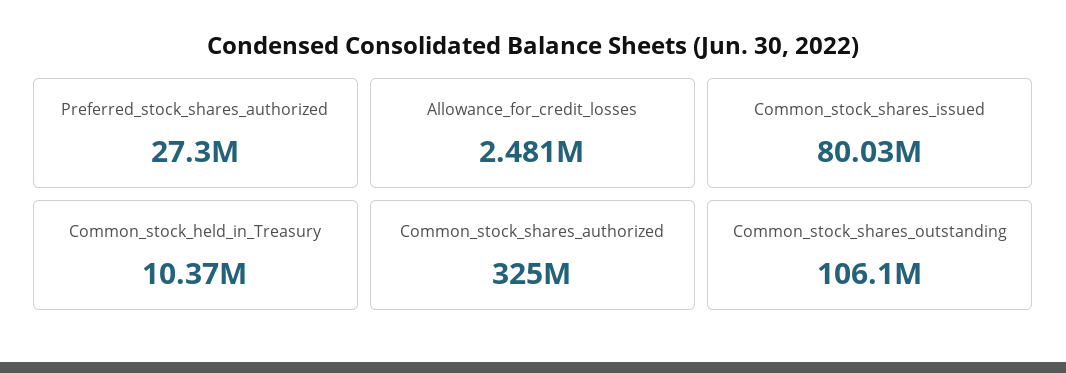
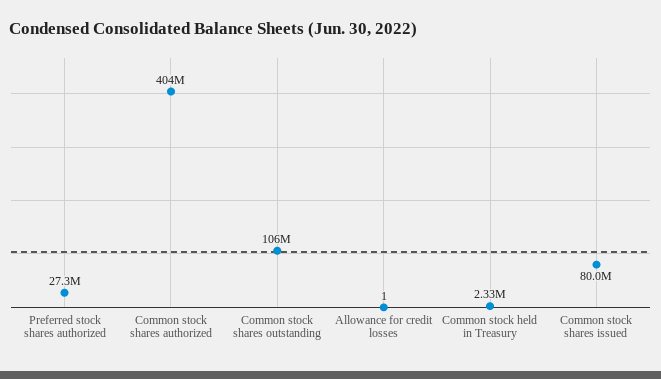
Allowance_for_credit_losses: 2481000 -> 1
Common_stock_held_in_Treasury: 10370000 -> 2330000
Common_stock_shares_authorized: 325000000 -> 404000000

